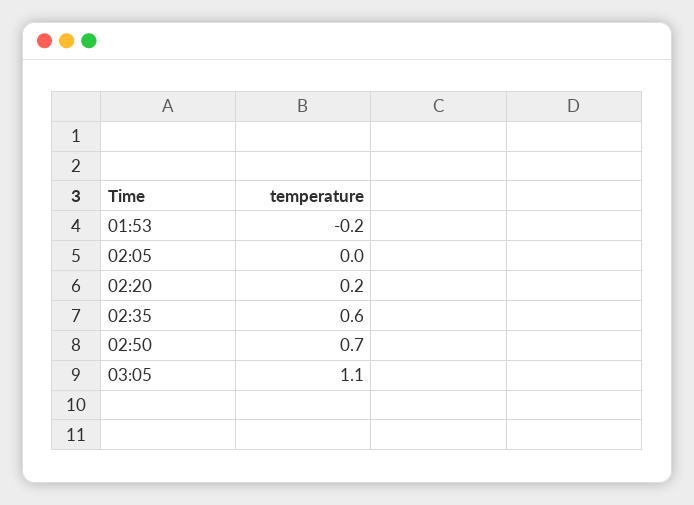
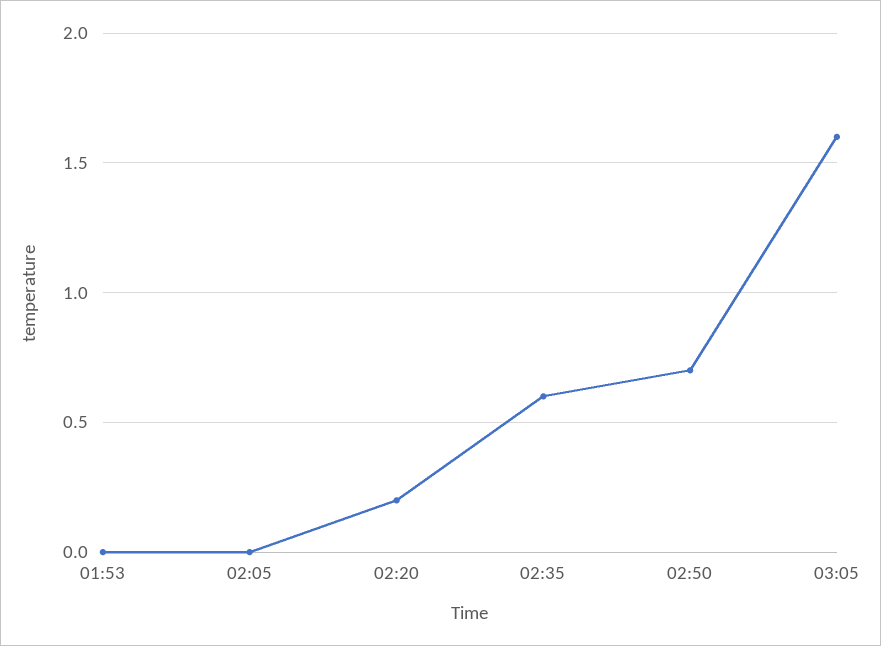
01:53: -0.2 -> 0
03:05: 1.1 -> 1.6

